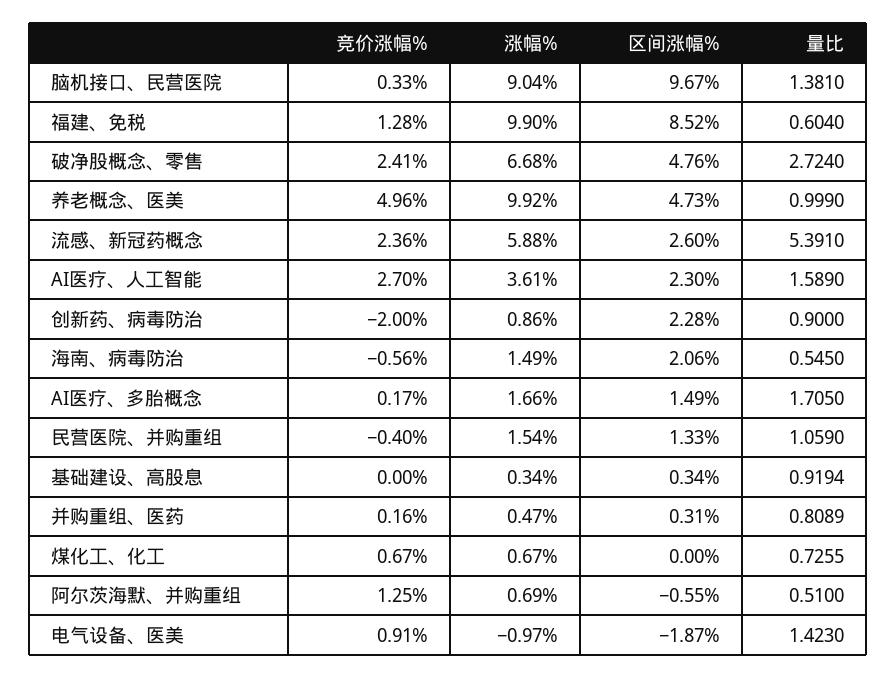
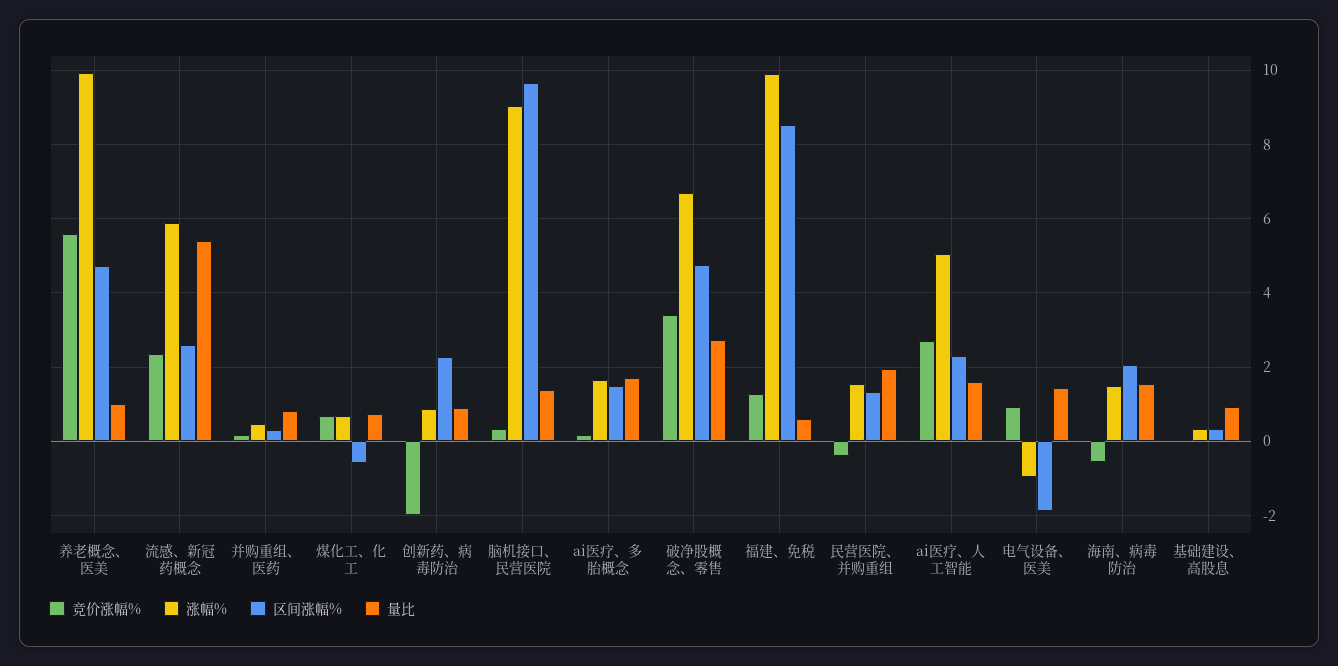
竞价涨幅%, 破净股概念、零售: 2.41 -> 3.4
竞价涨幅%, 养老概念、医美: 4.96 -> 5.6
涨幅%, AI医疗、人工智能: 3.61 -> 5
量比, 海南、病毒防治: 0.545 -> 1.6
量比, 民营医院、并购重组: 1.059 -> 2
区间涨幅%, 煤化工、化工: 0 -> -0.6
竞价涨幅%, 阿尔茨海默、并购重组: 1.25 -> none
涨幅%, 阿尔茨海默、并购重组: 0.69 -> none
区间涨幅%, 阿尔茨海默、并购重组: -0.55 -> none
量比, 阿尔茨海默、并购重组: 0.51 -> none

